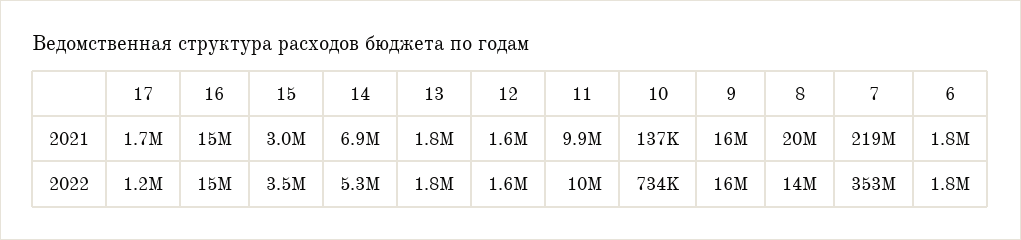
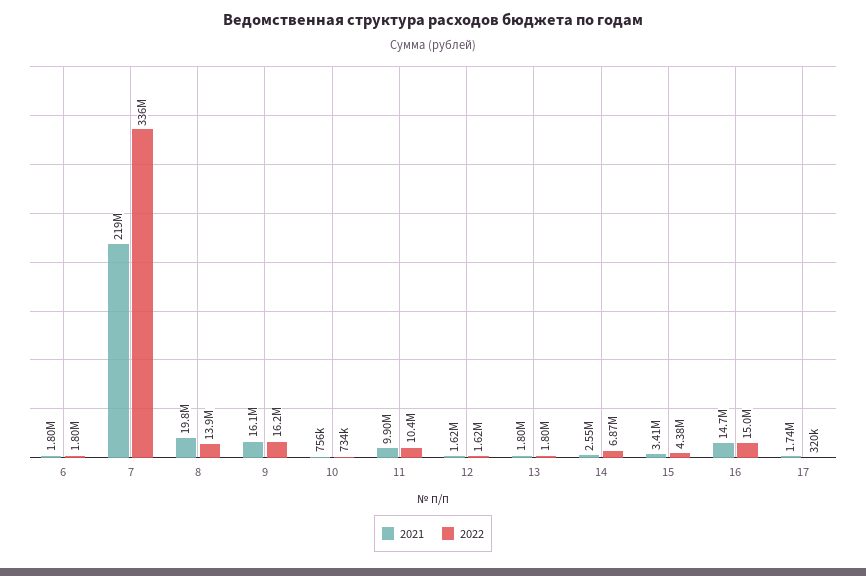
2021, 15: 3000000 -> 3410000
2021, 14: 6900000 -> 2550000
2021, 10: 137000 -> 756000
2022, 17: 1200000 -> 320000
2022, 15: 3500000 -> 4380000
2022, 14: 5300000 -> 6870000
2022, 7: 353000000 -> 336000000

